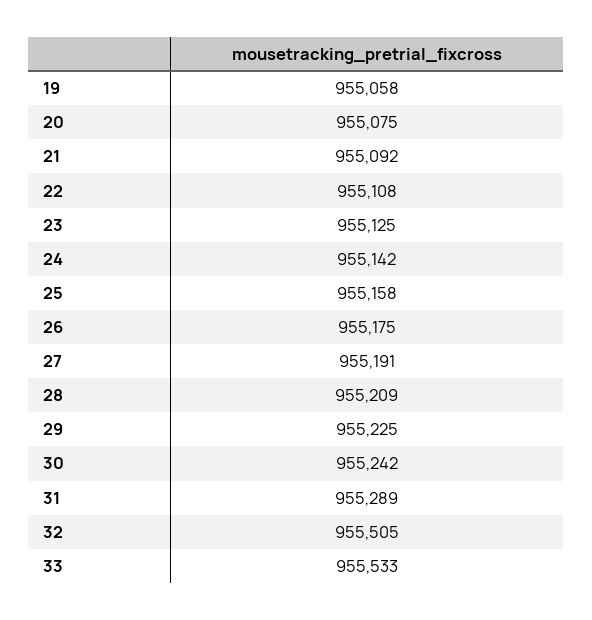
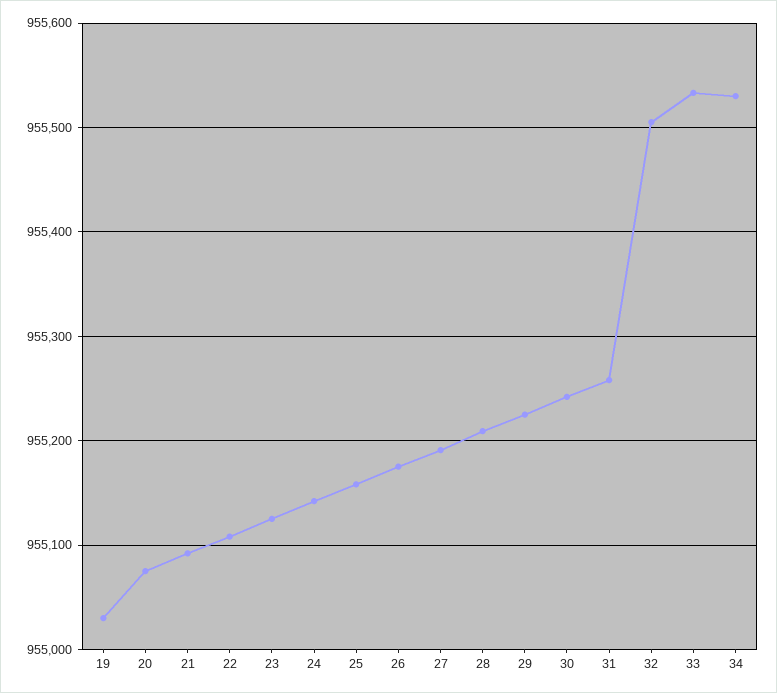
19: 955058 -> 955030
31: 955289 -> 955260
34: none -> 955530

